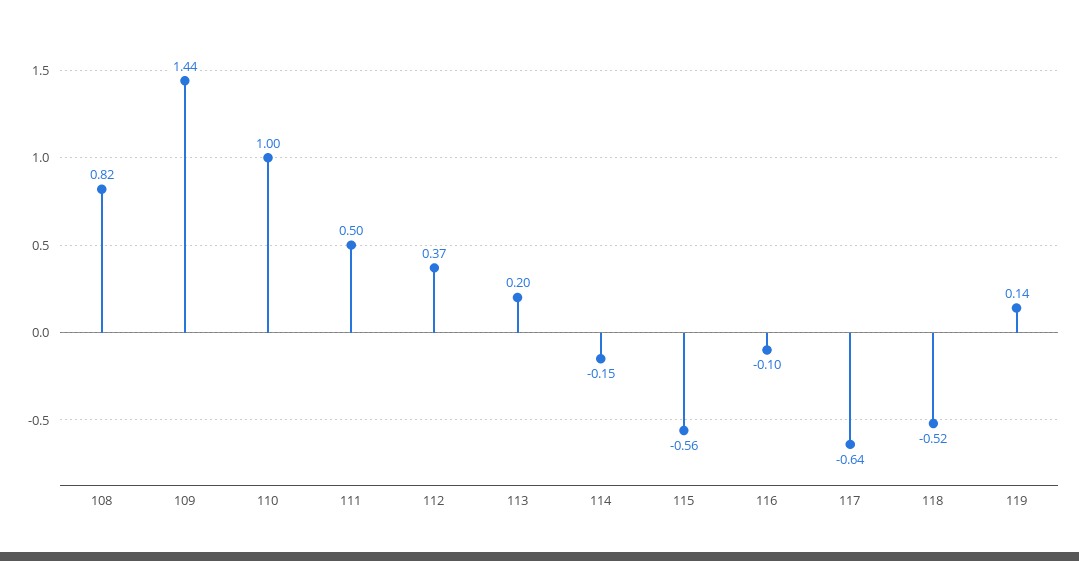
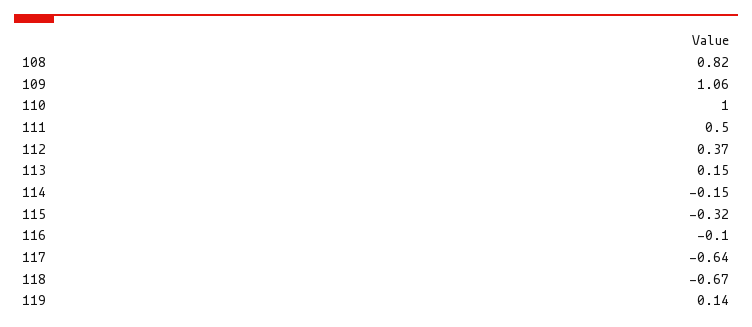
109: 1.44 -> 1.06
113: 0.2 -> 0.15
115: -0.56 -> -0.32
118: -0.52 -> -0.67

